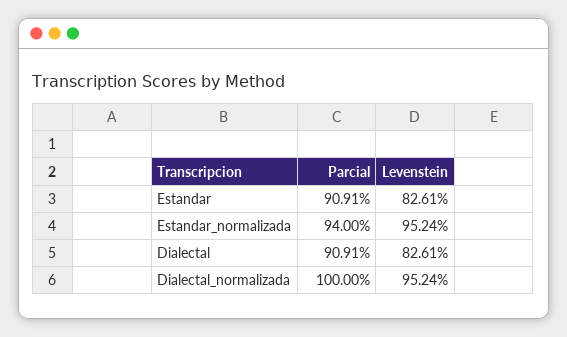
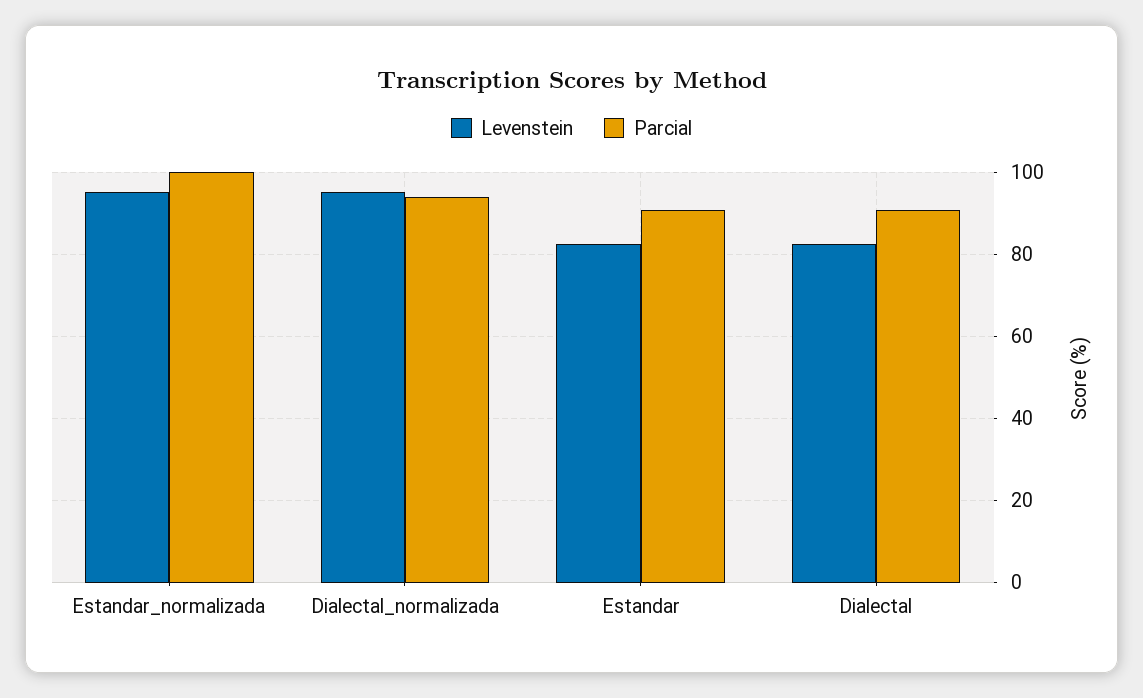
Parcial, Estandar_normalizada: 94 -> 100
Parcial, Dialectal_normalizada: 100 -> 94

